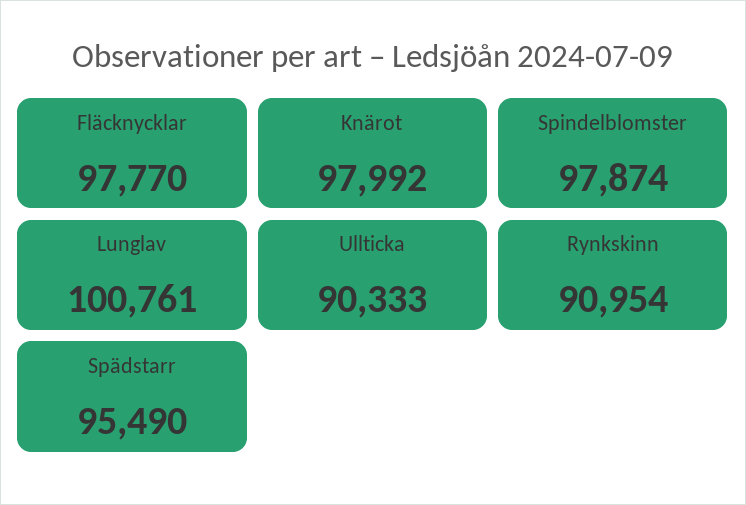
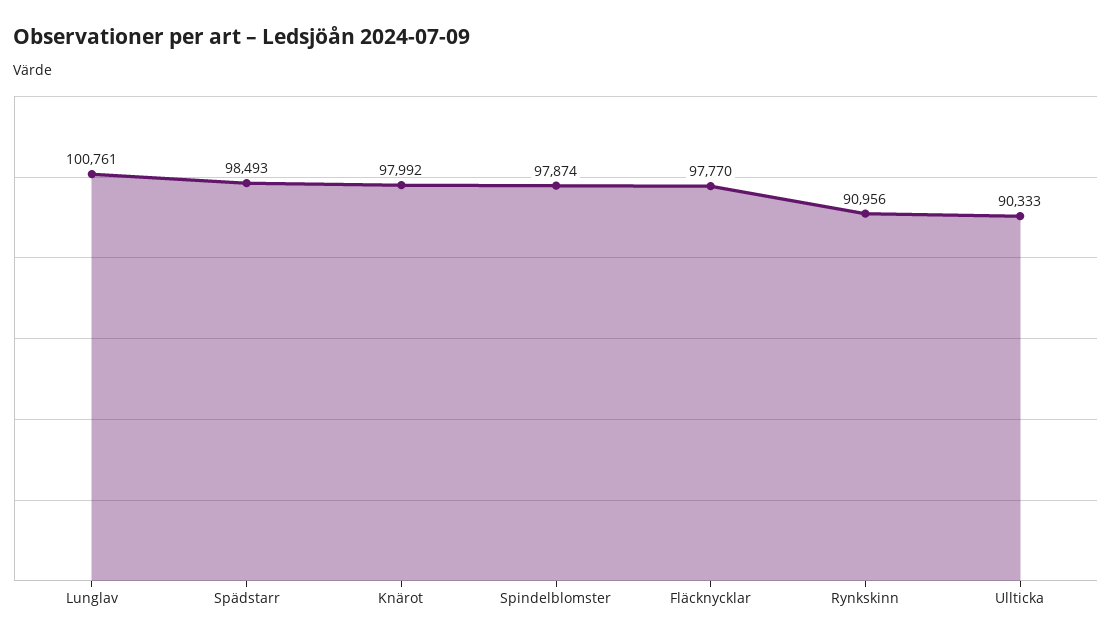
Rynkskinn: 90954 -> 90956
Spädstarr: 95490 -> 98493

